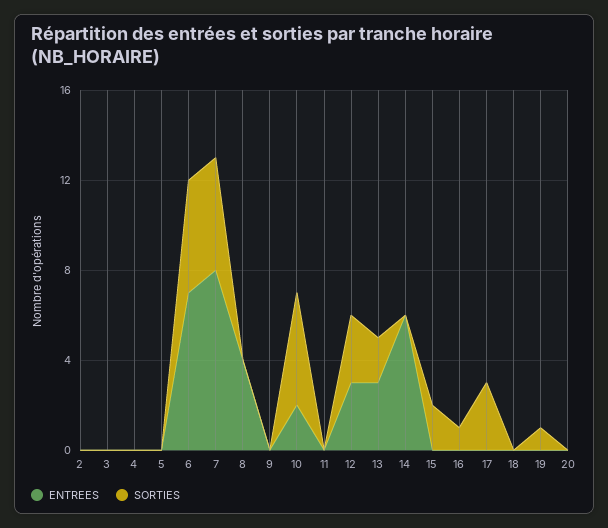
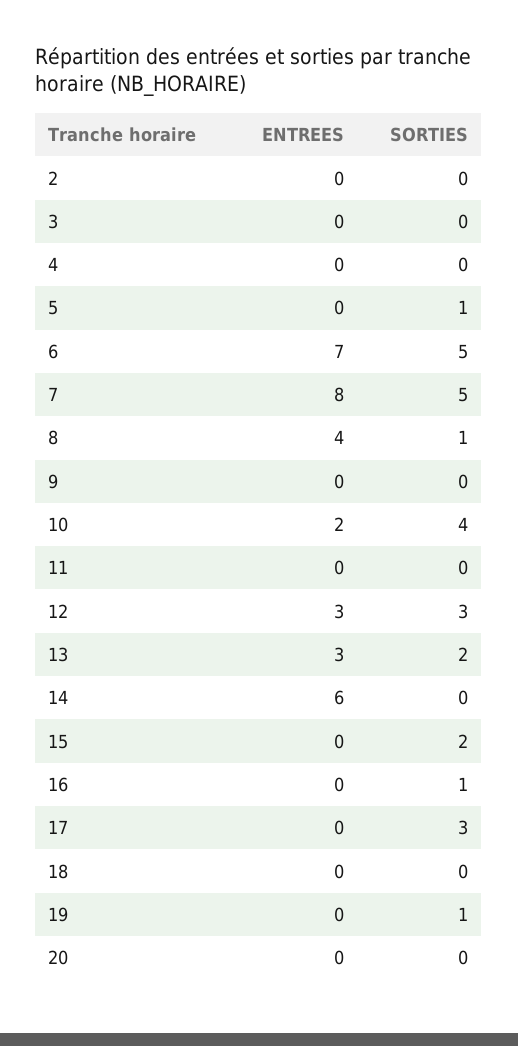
SORTIES, 5: 0 -> 1
SORTIES, 8: 0 -> 1
SORTIES, 10: 5 -> 4

